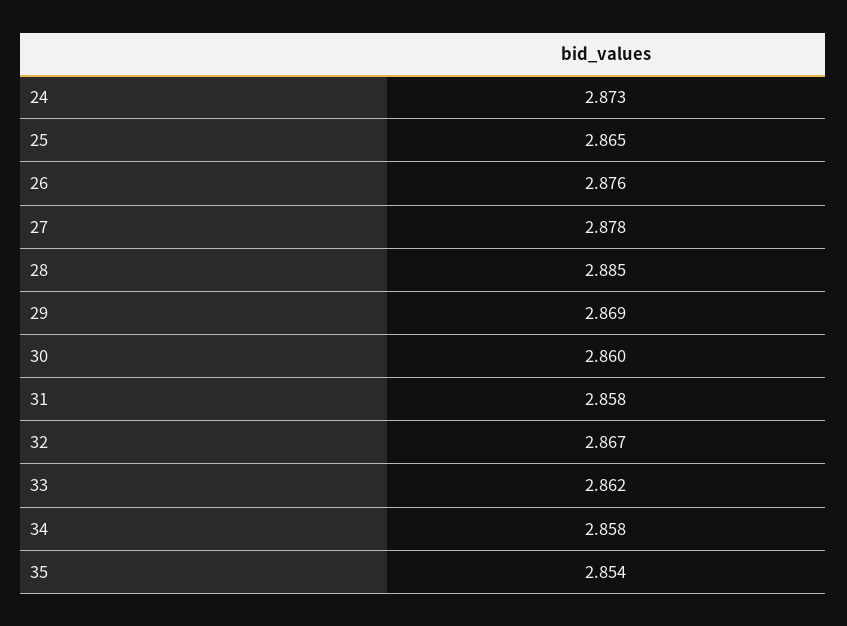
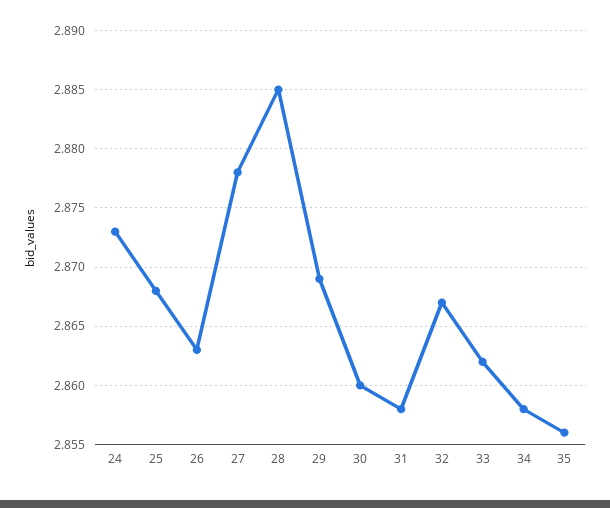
25: 2.865 -> 2.868
26: 2.876 -> 2.863
35: 2.854 -> 2.856

